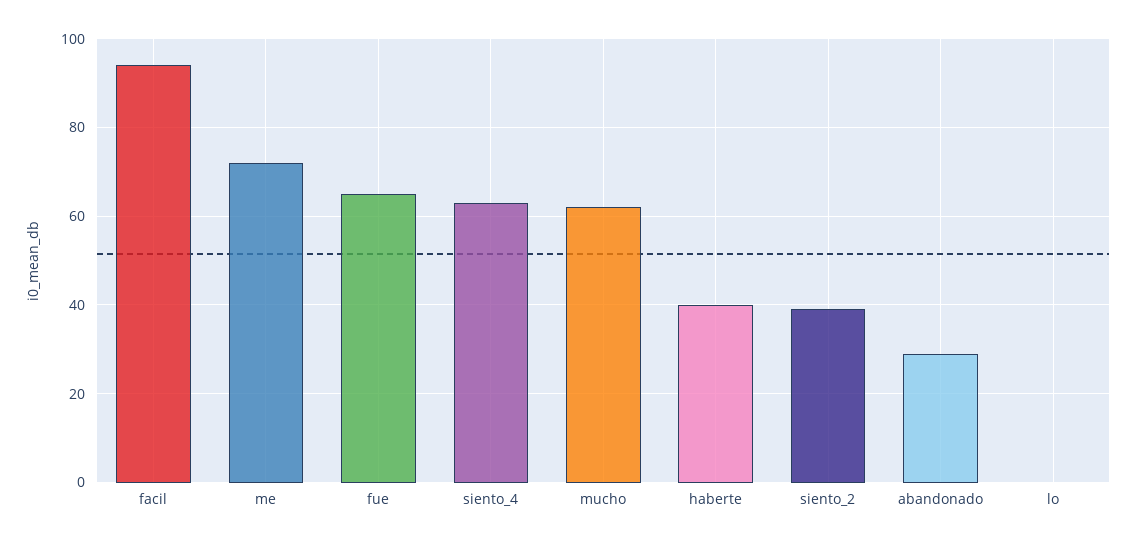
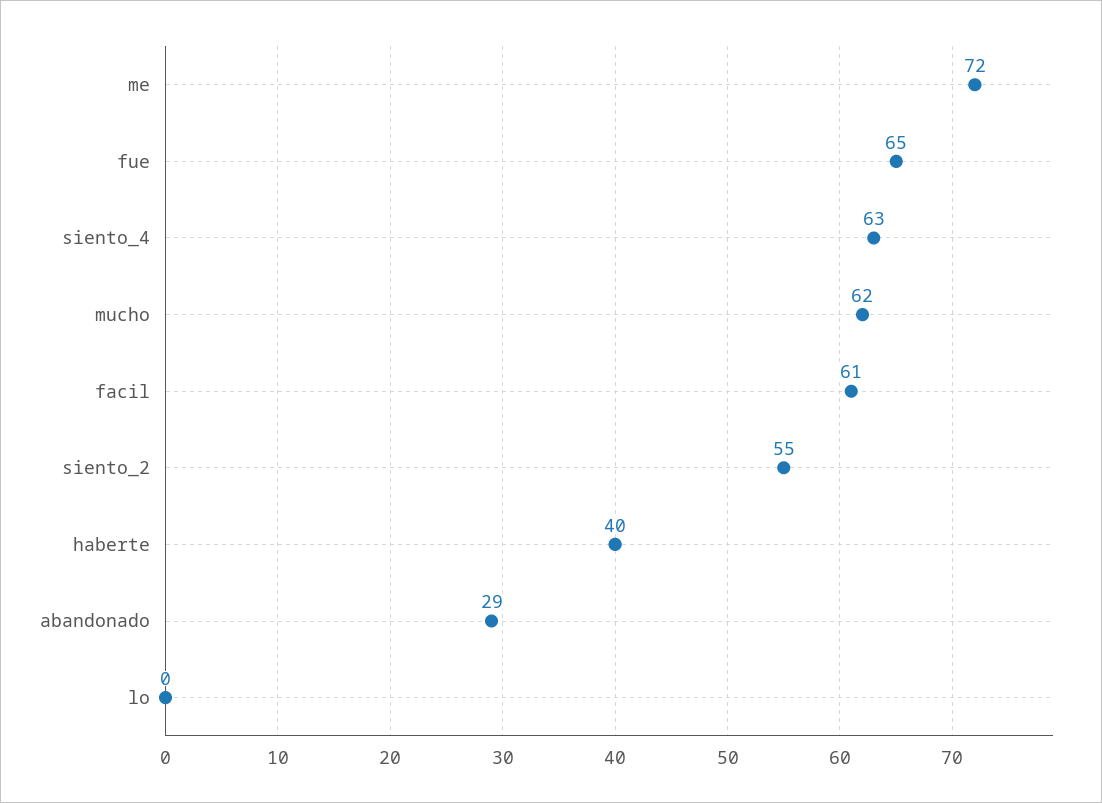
facil: 95 -> 61
siento_2: 40 -> 55

